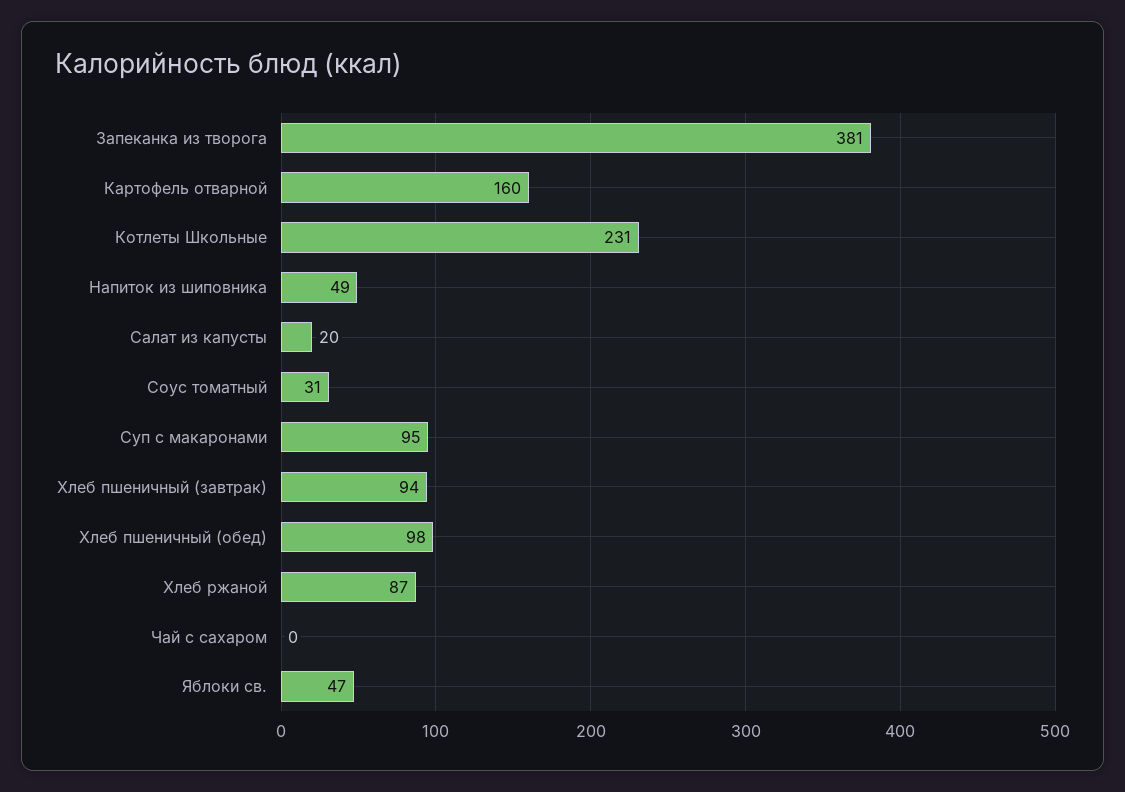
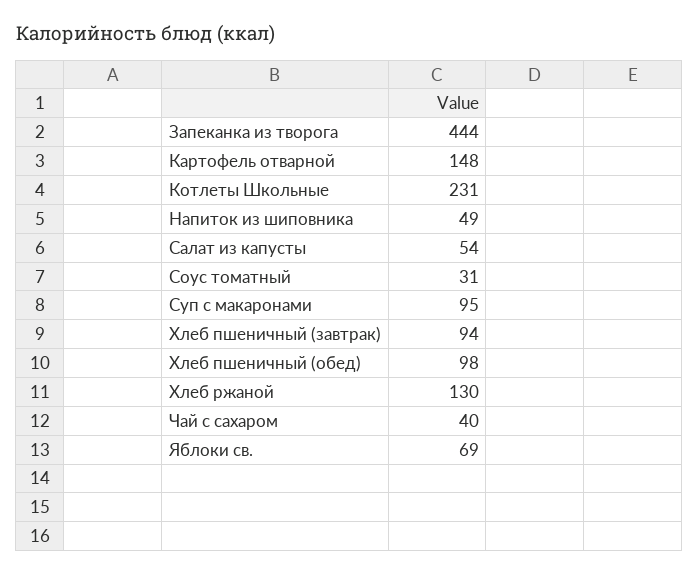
Запеканка из творога: 381 -> 444
Картофель отварной: 160 -> 148
Салат из капусты: 20 -> 54
Хлеб ржаной: 87 -> 130
Чай с сахаром: 0 -> 40
Яблоки св.: 47 -> 69

